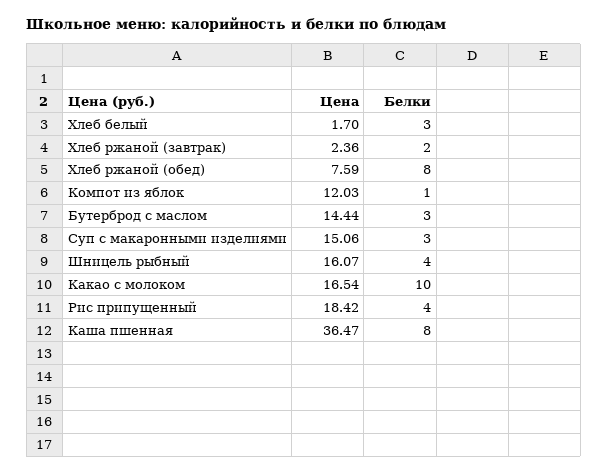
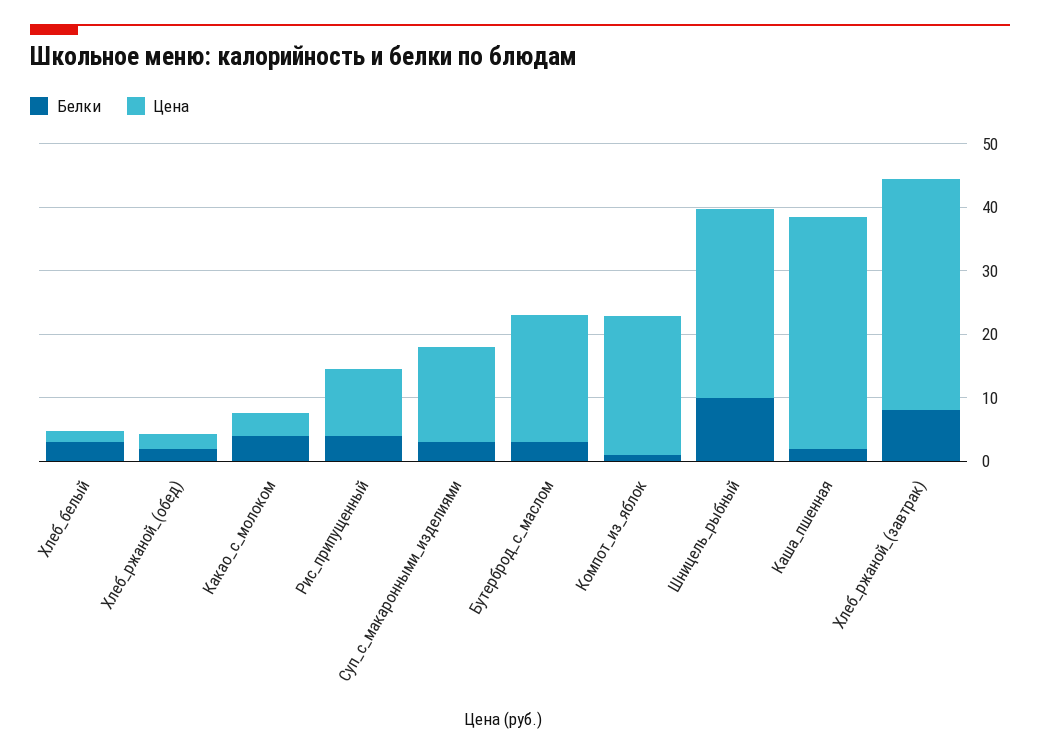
Цена, Хлеб ржаной (завтрак): 2.36 -> 36
Белки, Хлеб ржаной (завтрак): 2 -> 8
Цена, Хлеб ржаной (обед): 7.59 -> 2
Белки, Хлеб ржаной (обед): 8 -> 2
Цена, Компот из яблок: 12.03 -> 22
Цена, Бутерброд с маслом: 14.44 -> 20
Цена, Шницель рыбный: 16.07 -> 30
Белки, Шницель рыбный: 4 -> 10
Цена, Какао с молоком: 16.54 -> 4
Белки, Какао с молоком: 10 -> 4
Цена, Рис припущенный: 18.42 -> 10
Белки, Каша пшенная: 8 -> 2

